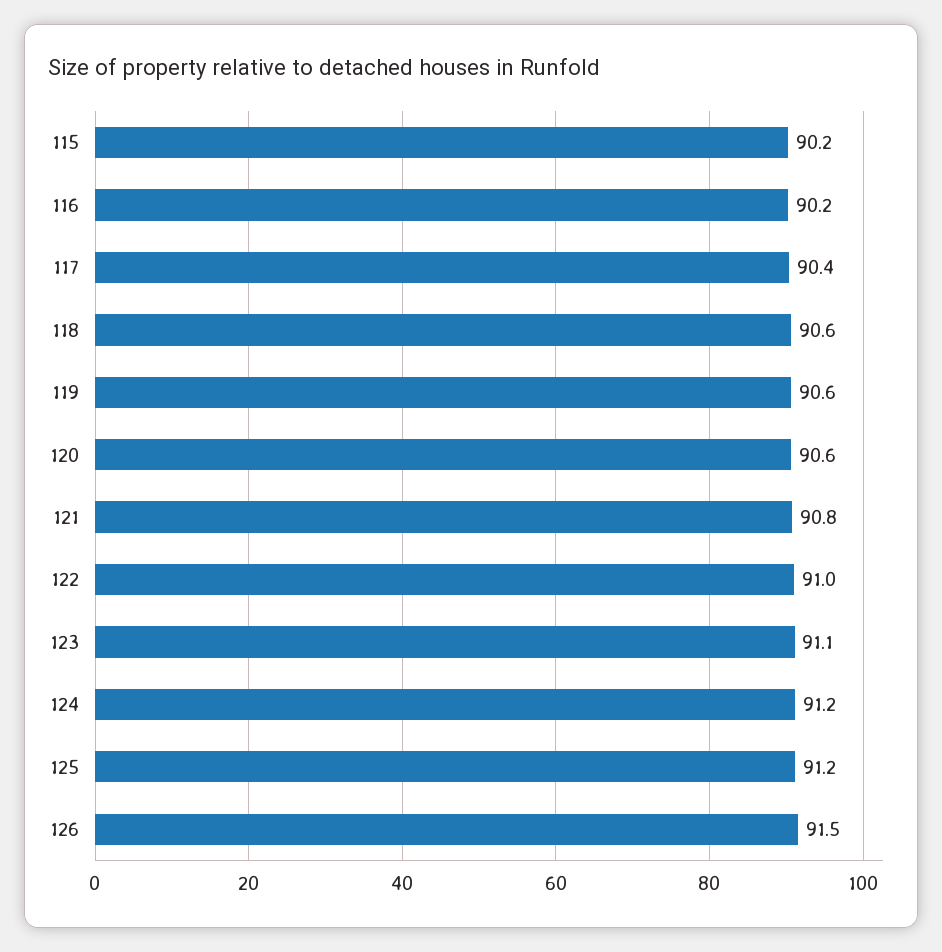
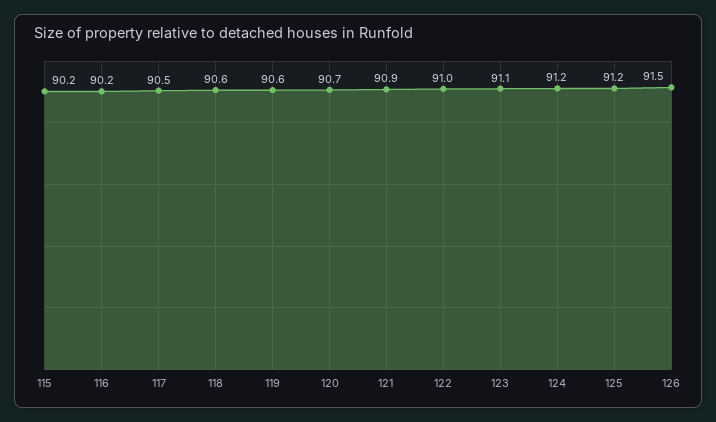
117: 90.4 -> 90.5
120: 90.6 -> 90.7
121: 90.8 -> 90.9

